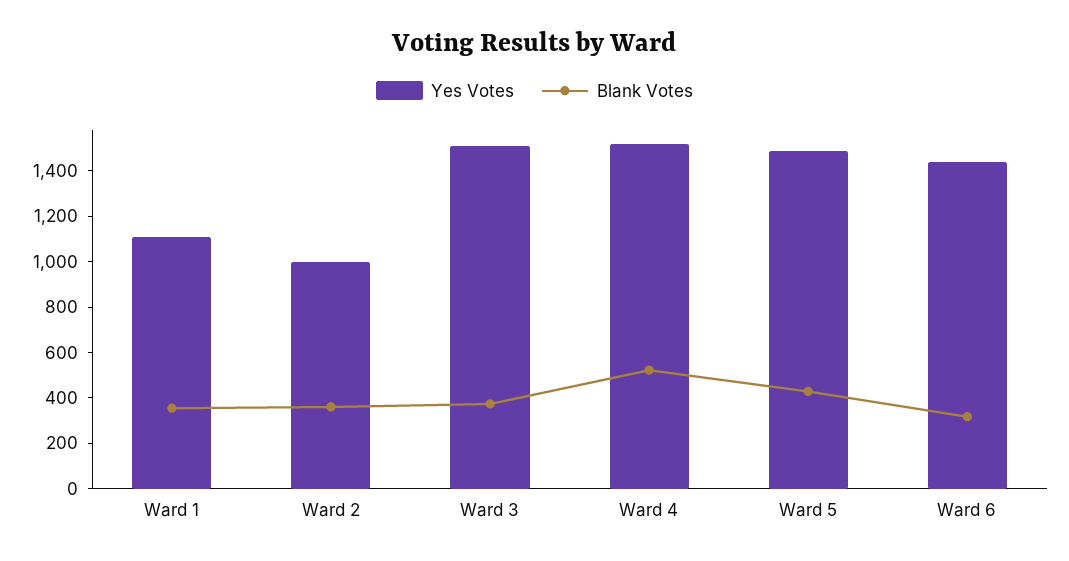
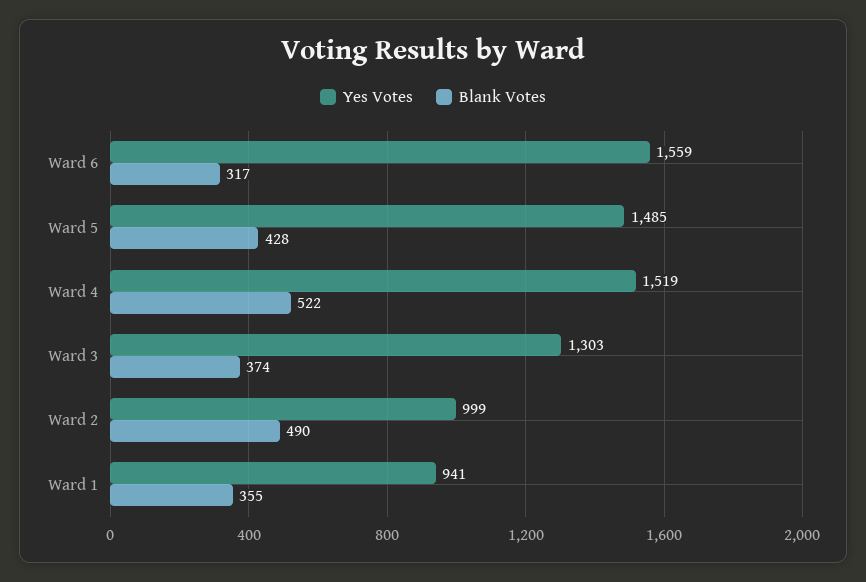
Yes Votes, Ward 1: 1100 -> 941
Blank Votes, Ward 2: 350 -> 490
Yes Votes, Ward 3: 1500 -> 1303
Yes Votes, Ward 6: 1450 -> 1559

